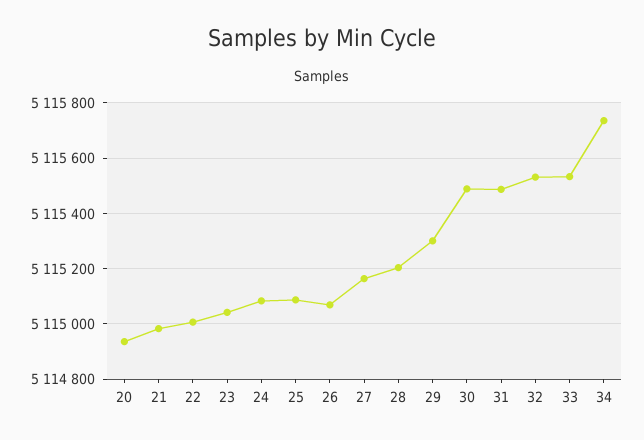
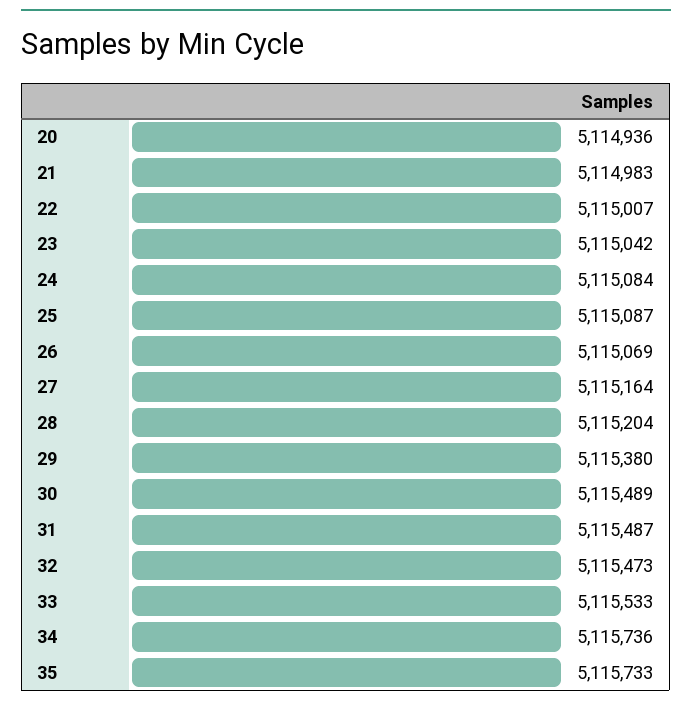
29: 5115300 -> 5115380
32: 5115525 -> 5115473
35: none -> 5115733

